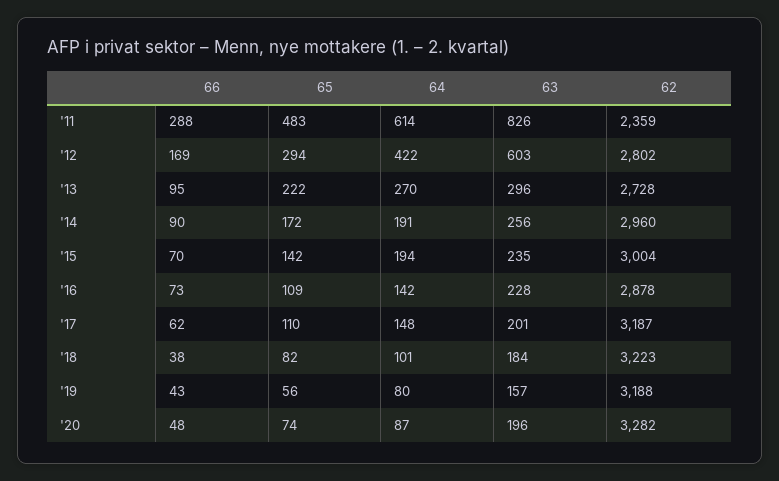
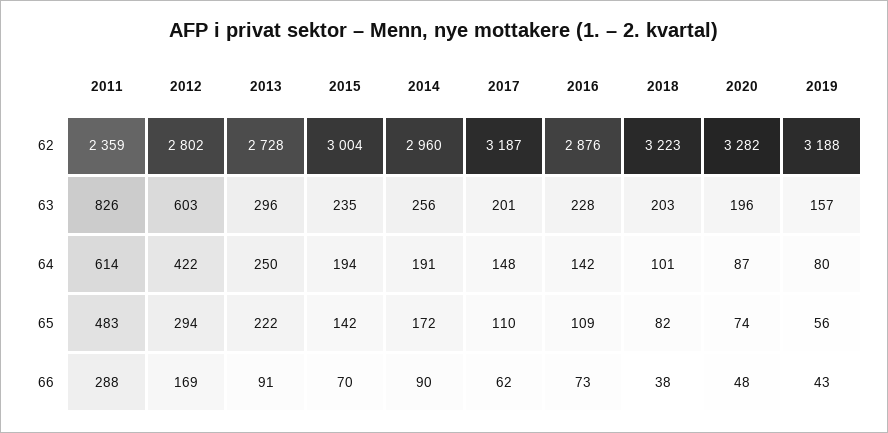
66, '13: 95 -> 91
64, '13: 270 -> 250
62, '16: 2878 -> 2876
63, '18: 184 -> 203

